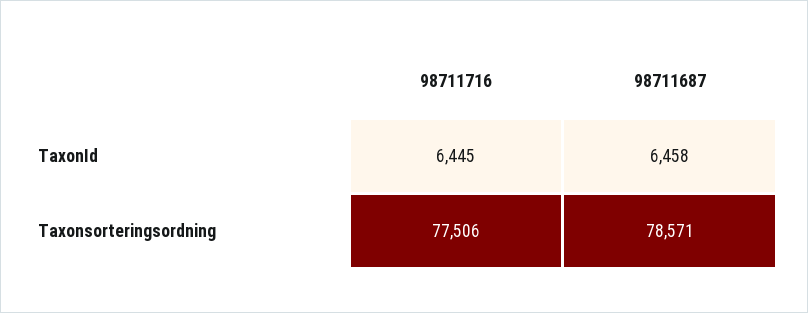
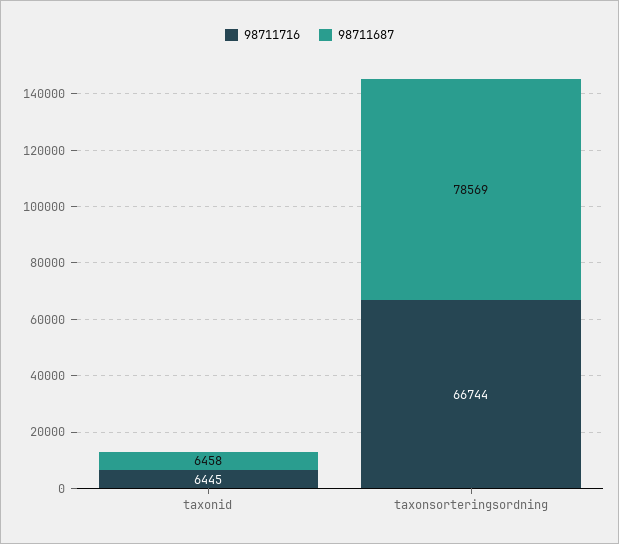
98711716, Taxonsorteringsordning: 77506 -> 66744
98711687, Taxonsorteringsordning: 78571 -> 78569

